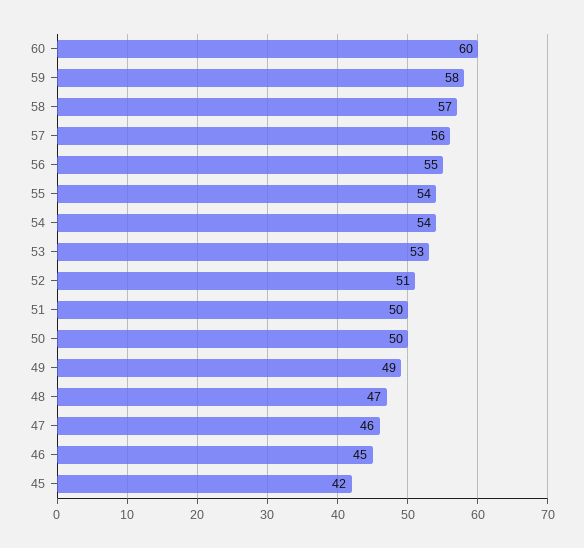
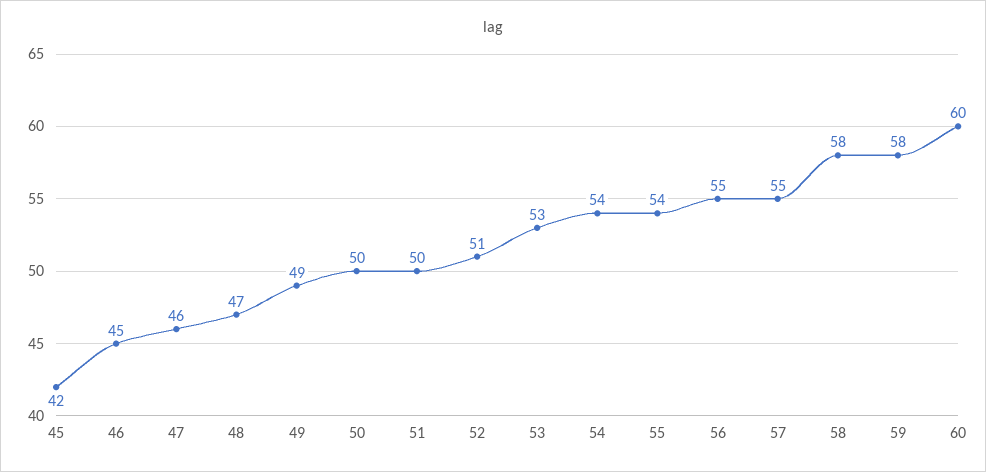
58: 57 -> 58
57: 56 -> 55

